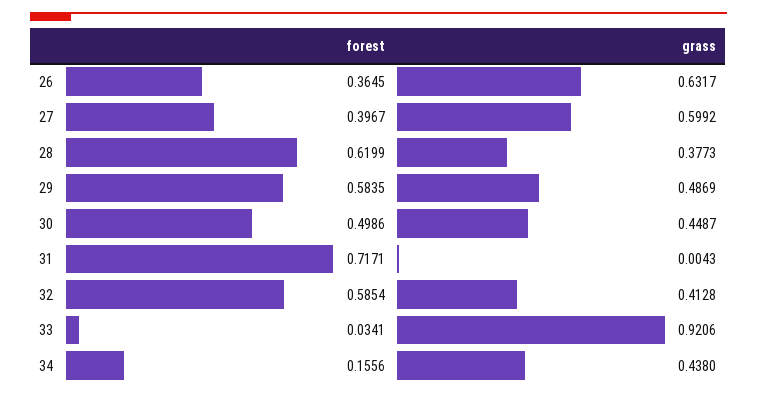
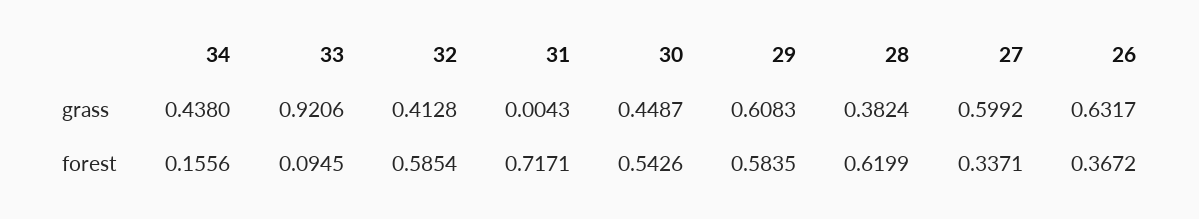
forest, 26: 0.3645 -> 0.3672
forest, 27: 0.3967 -> 0.3371
grass, 28: 0.3773 -> 0.3824
grass, 29: 0.4869 -> 0.6083
forest, 30: 0.4986 -> 0.5426
forest, 33: 0.0341 -> 0.0945

